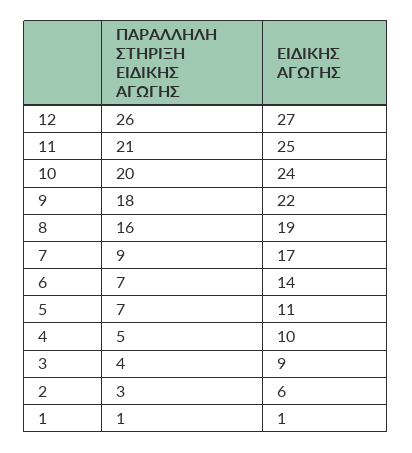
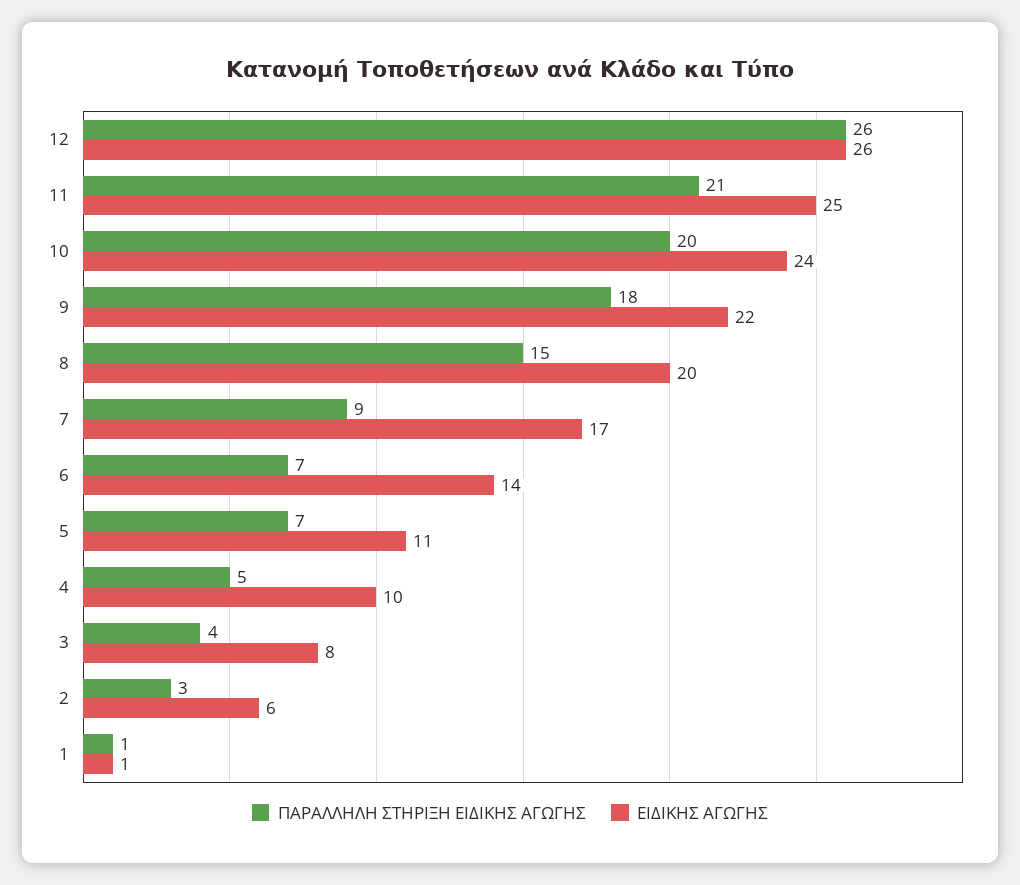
ΕΙΔΙΚΗΣ ΑΓΩΓΗΣ, 12: 27 -> 26
ΠΑΡΑΛΛΗΛΗ ΣΤΗΡΙΞΗ ΕΙΔΙΚΗΣ ΑΓΩΓΗΣ, 8: 16 -> 15
ΕΙΔΙΚΗΣ ΑΓΩΓΗΣ, 8: 19 -> 20
ΕΙΔΙΚΗΣ ΑΓΩΓΗΣ, 3: 9 -> 8

